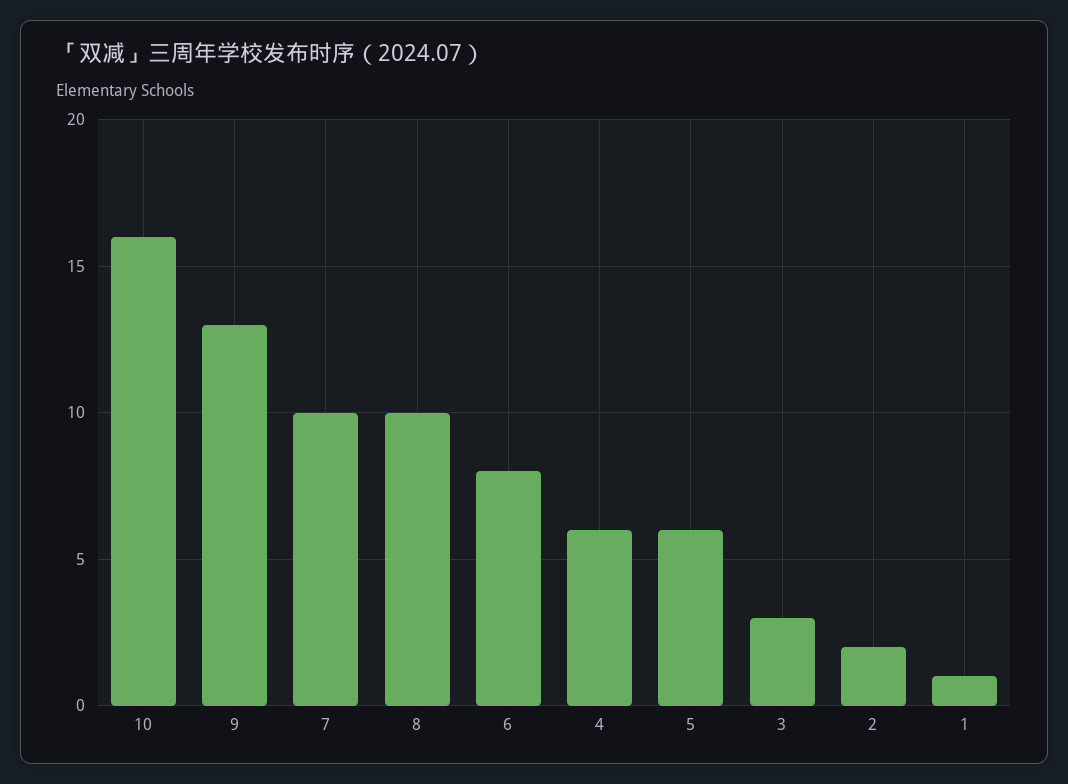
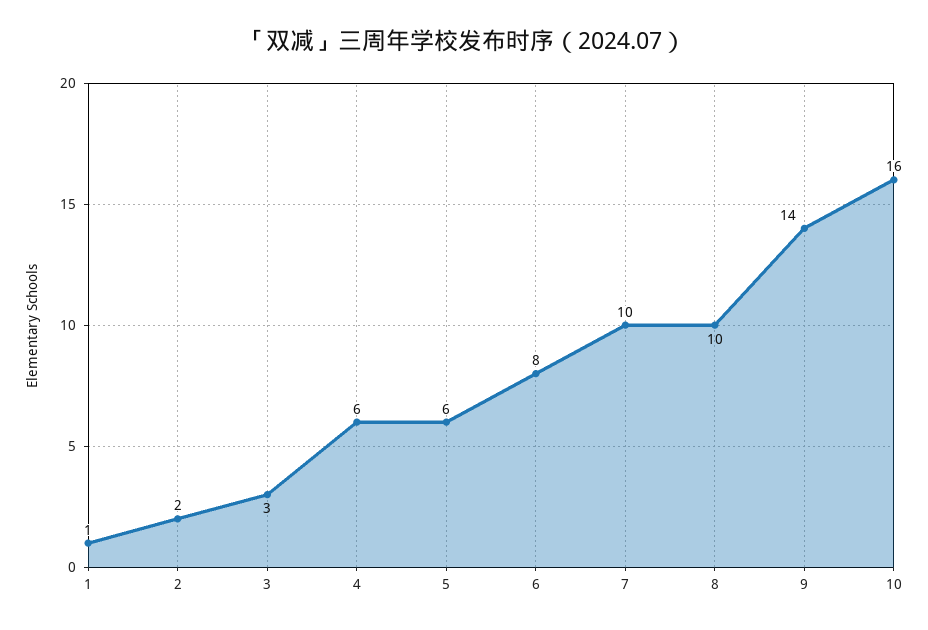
9: 13 -> 14

